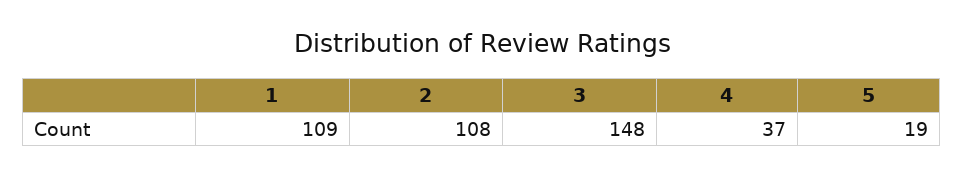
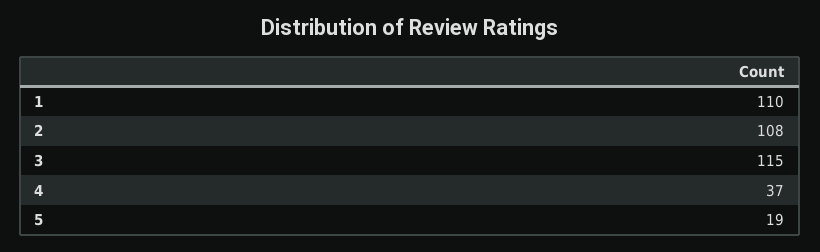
1: 109 -> 110
3: 148 -> 115

